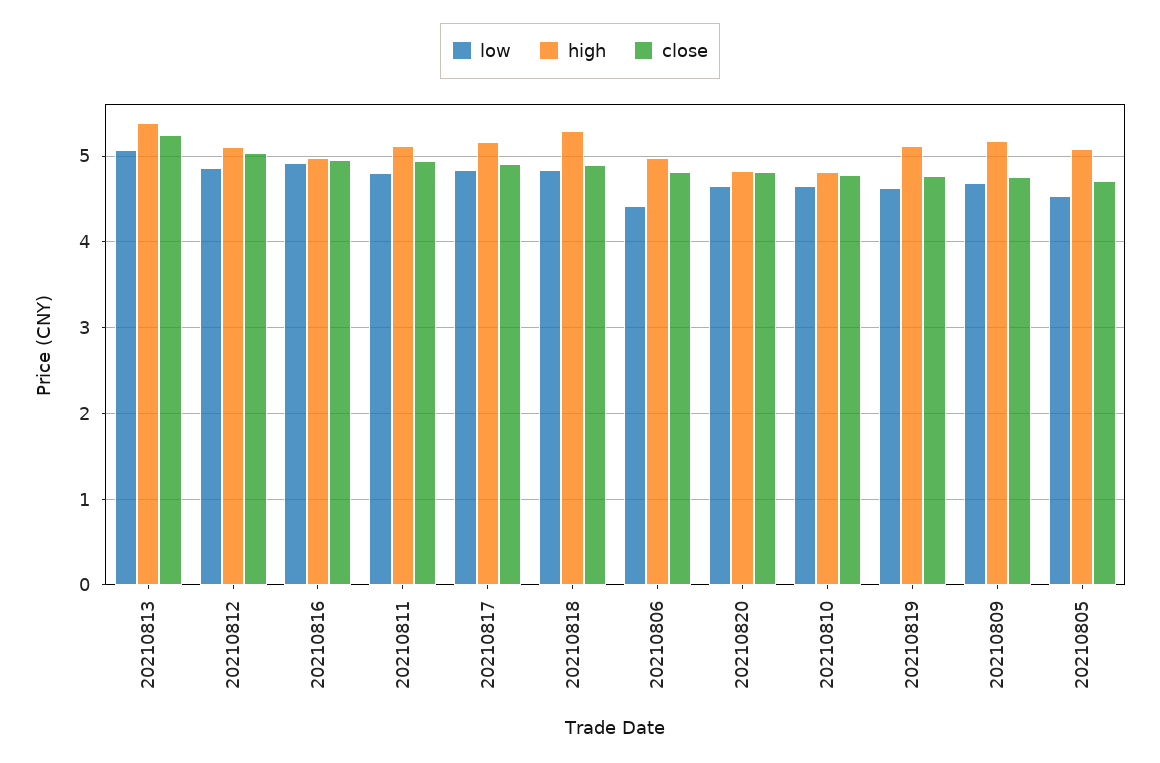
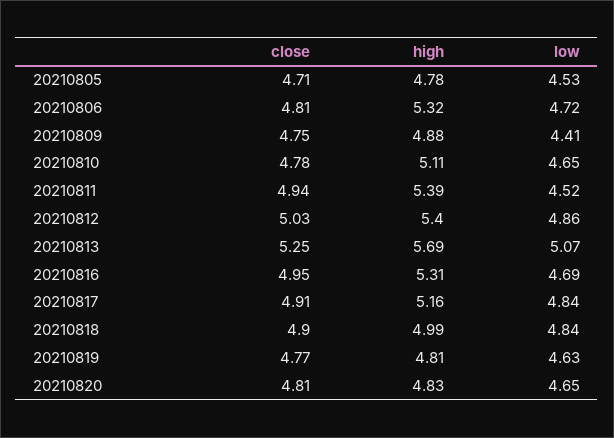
high, 20210813: 5.4 -> 5.69
high, 20210812: 5.1 -> 5.4
low, 20210816: 4.9 -> 4.69
high, 20210816: 5 -> 5.31
low, 20210811: 4.8 -> 4.52
high, 20210811: 5.1 -> 5.39
high, 20210818: 5.3 -> 4.99
low, 20210806: 4.4 -> 4.72
high, 20210806: 5 -> 5.32
high, 20210810: 4.8 -> 5.11
high, 20210819: 5.1 -> 4.81
low, 20210809: 4.7 -> 4.41
high, 20210809: 5.2 -> 4.88
high, 20210805: 5.1 -> 4.78

